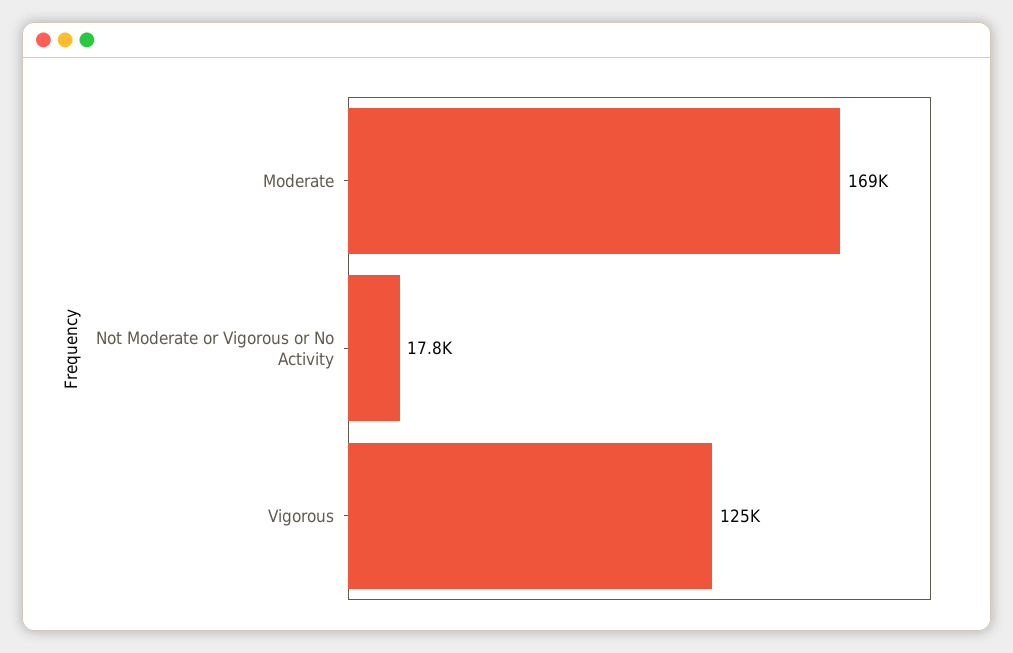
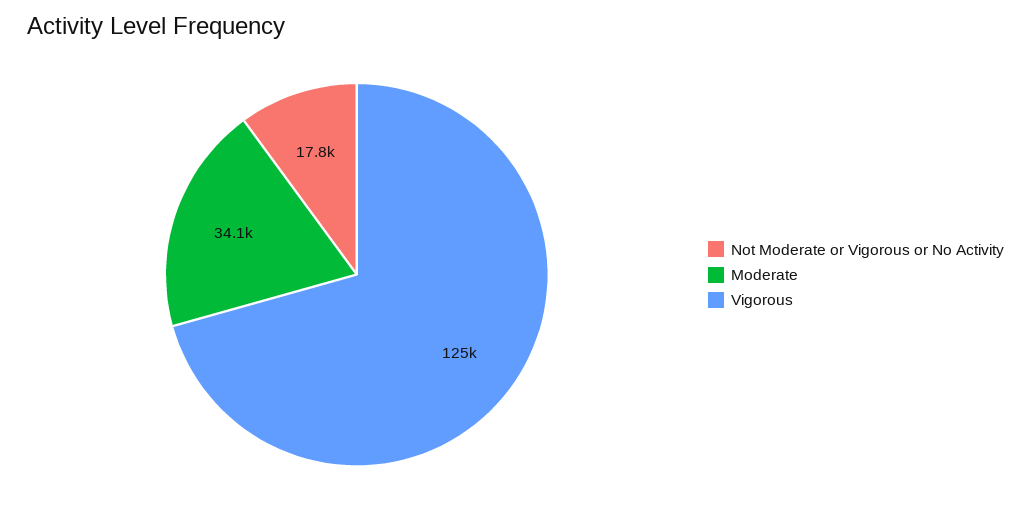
Moderate: 169000 -> 34100

